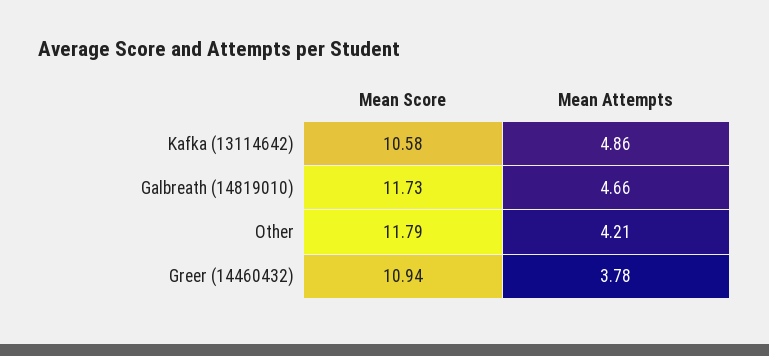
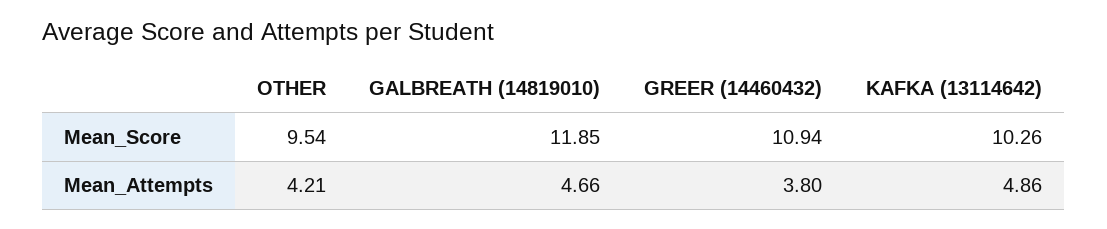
Mean Score, Kafka (13114642): 10.58 -> 10.26
Mean Score, Galbreath (14819010): 11.73 -> 11.85
Mean Score, Other: 11.79 -> 9.54
Mean Attempts, Greer (14460432): 3.78 -> 3.8

